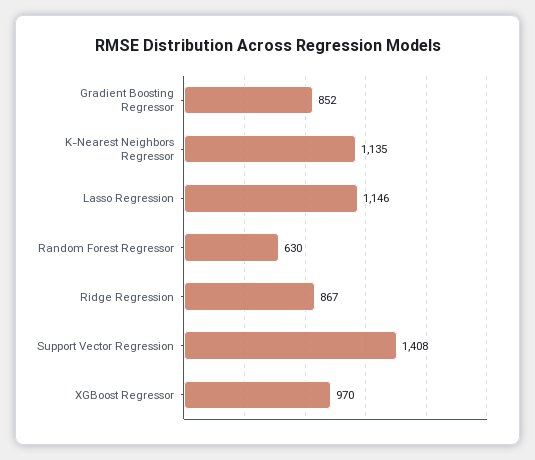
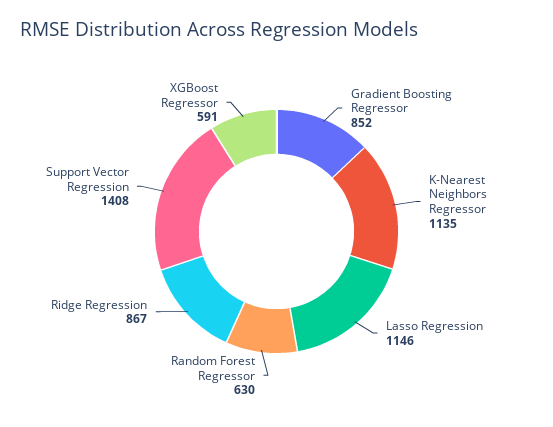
XGBoost Regressor: 970 -> 591

